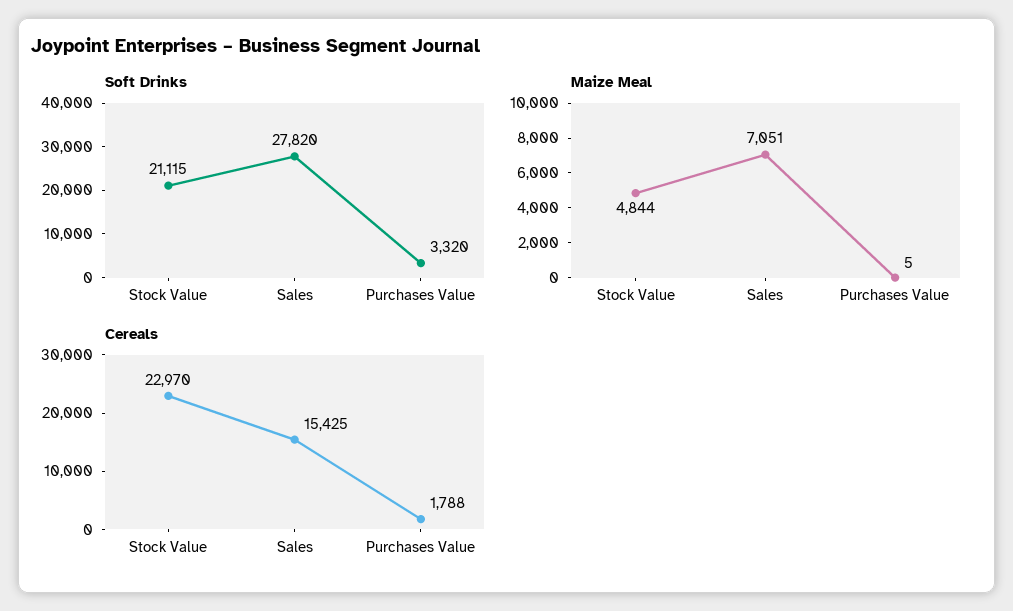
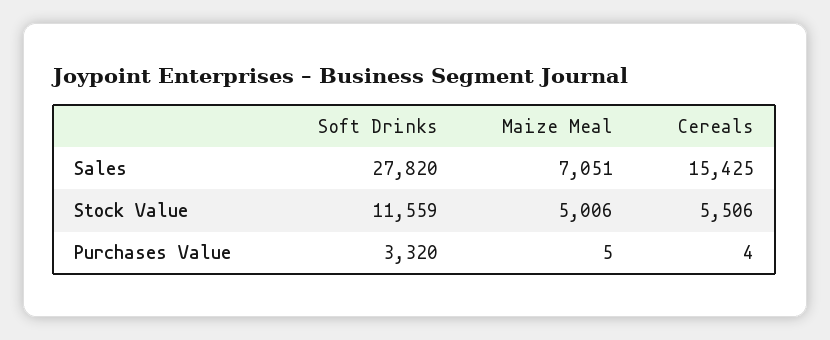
Soft Drinks, Stock Value: 21115 -> 11559
Maize Meal, Stock Value: 4844 -> 5006
Cereals, Stock Value: 22970 -> 5506
Cereals, Purchases Value: 1788 -> 4

